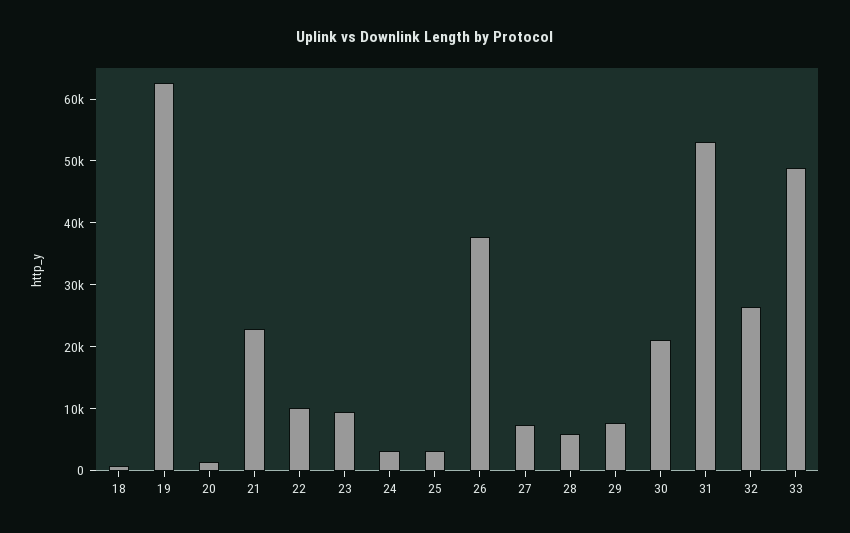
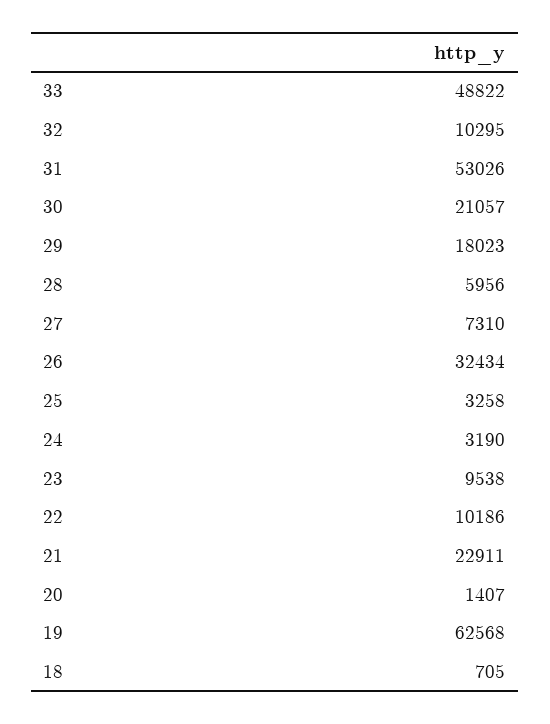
26: 38000 -> 32434
29: 8000 -> 18023
32: 26000 -> 10295

